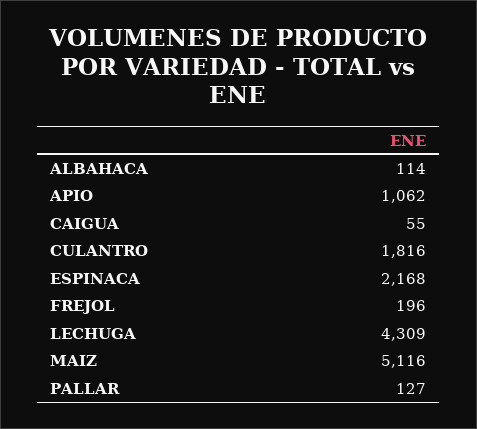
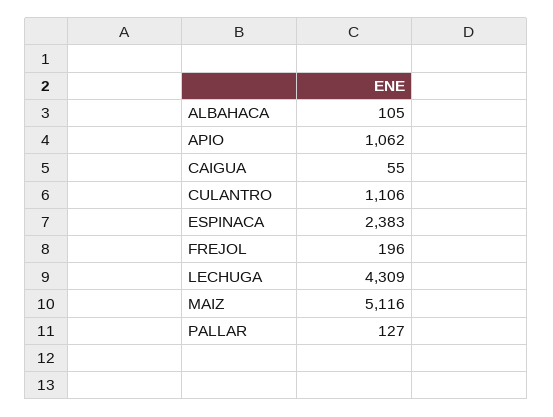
ALBAHACA: 114 -> 105
CULANTRO: 1816 -> 1106
ESPINACA: 2168 -> 2383

